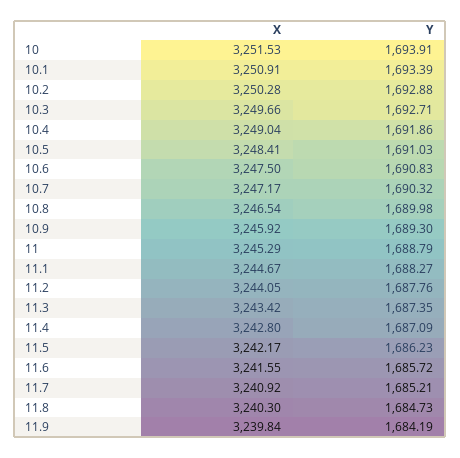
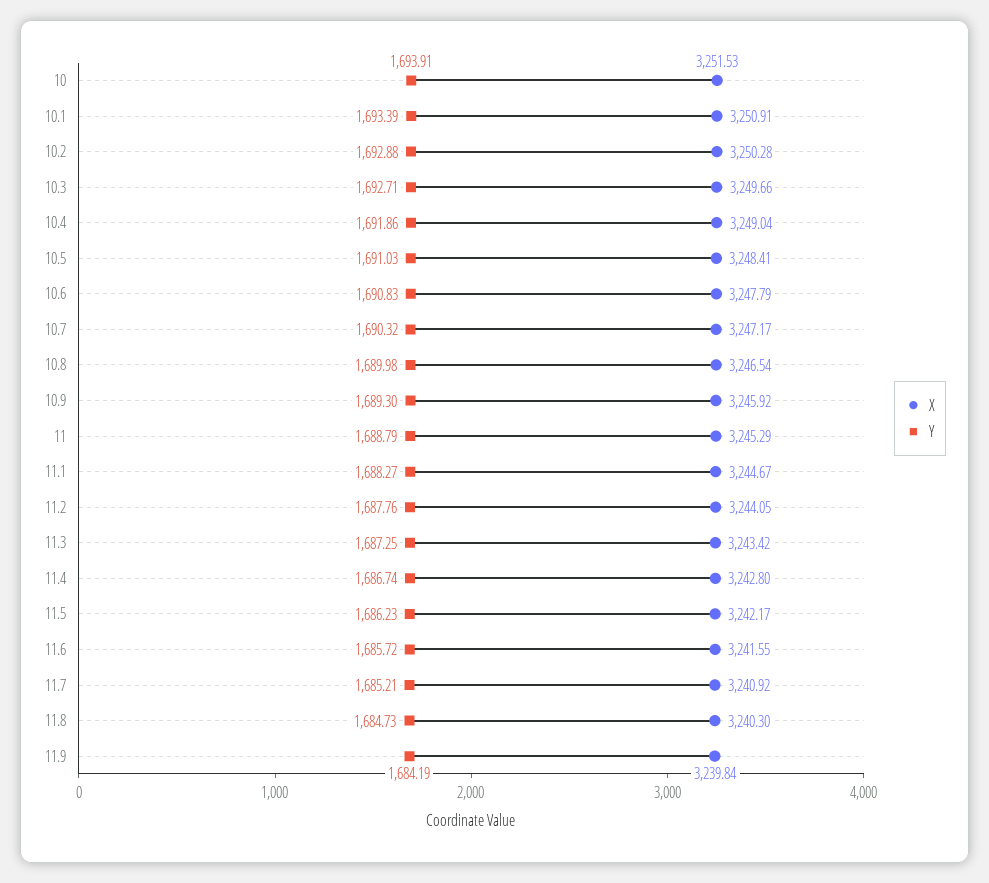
X, 10.6: 3247.5 -> 3247.79
Y, 11.3: 1687.35 -> 1687.25
Y, 11.4: 1687.09 -> 1686.74

